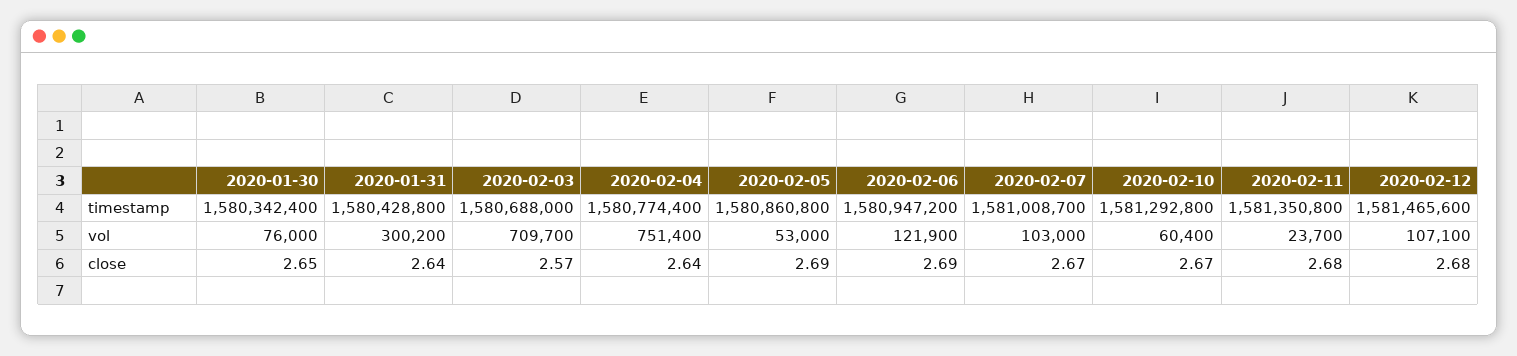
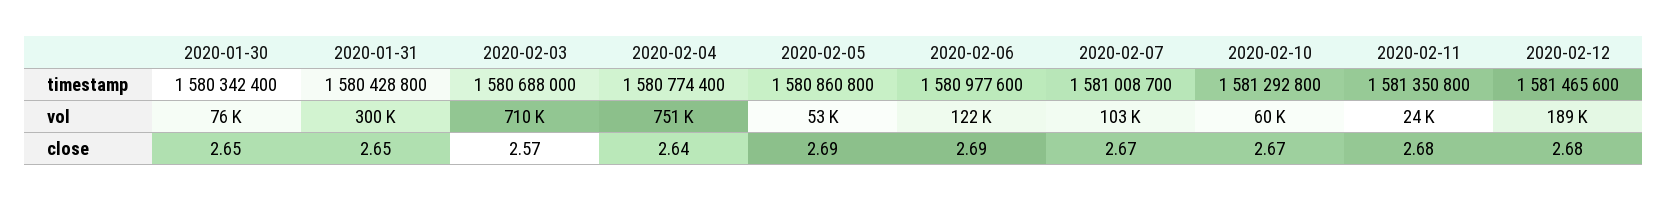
2020-02-06, timestamp: 1580947200 -> 1580977600
2020-02-12, vol: 107100 -> 189000
2020-01-31, close: 2.64 -> 2.65

